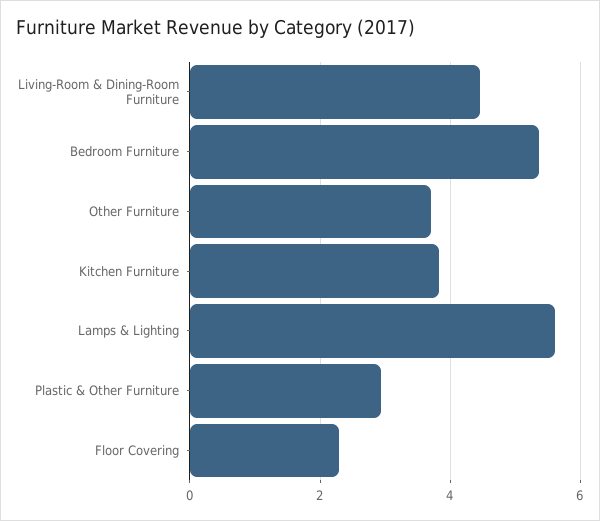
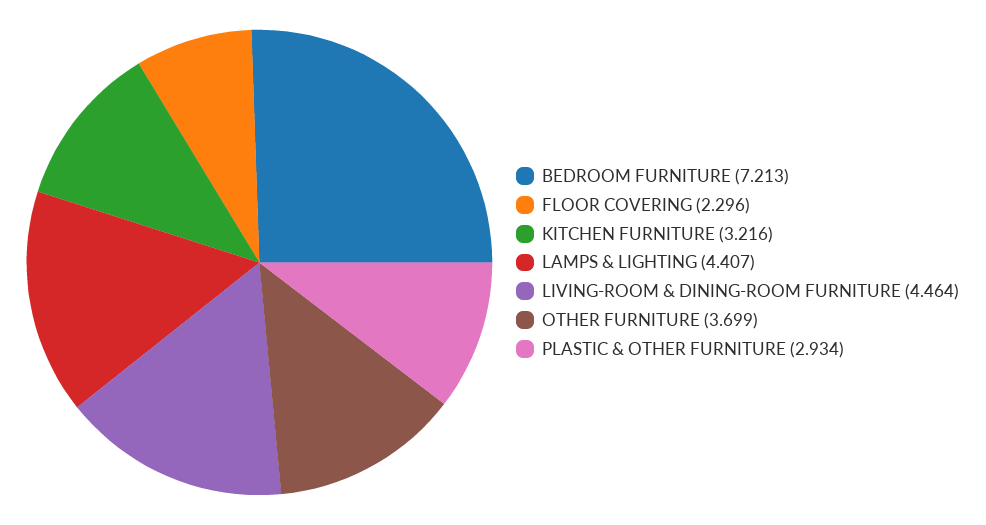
Bedroom Furniture: 5.4 -> 7.213
Kitchen Furniture: 3.8 -> 3.216
Lamps & Lighting: 5.6 -> 4.407

